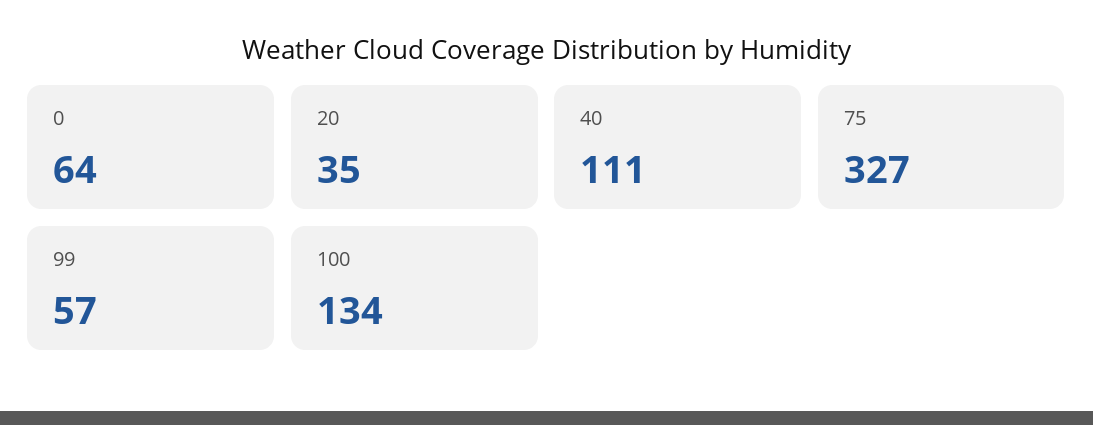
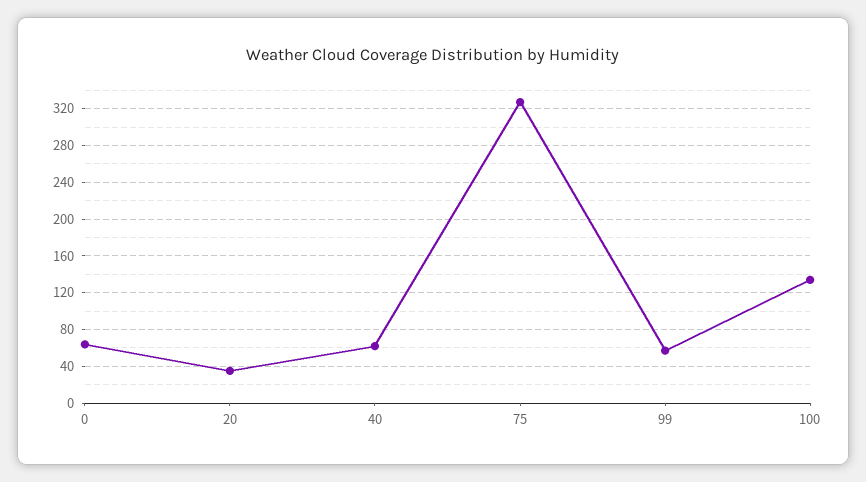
40: 111 -> 60

